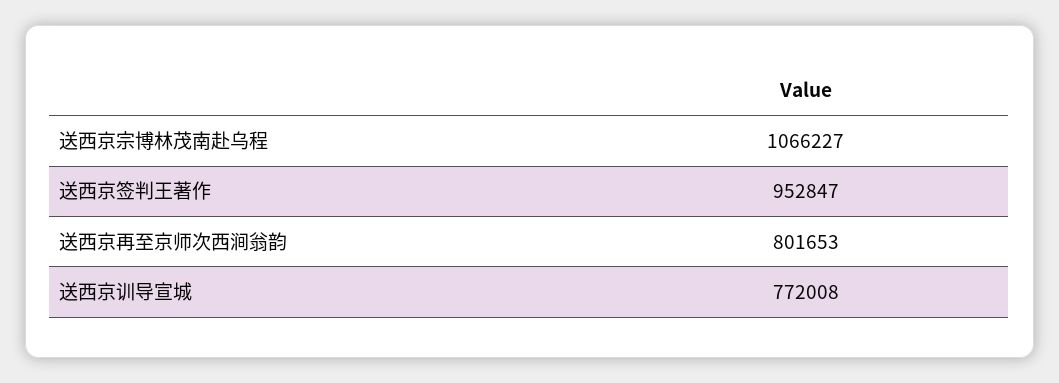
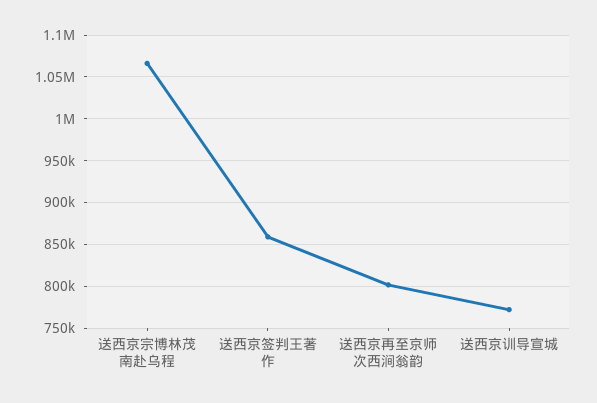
送西京签判王著作: 952847 -> 860000

